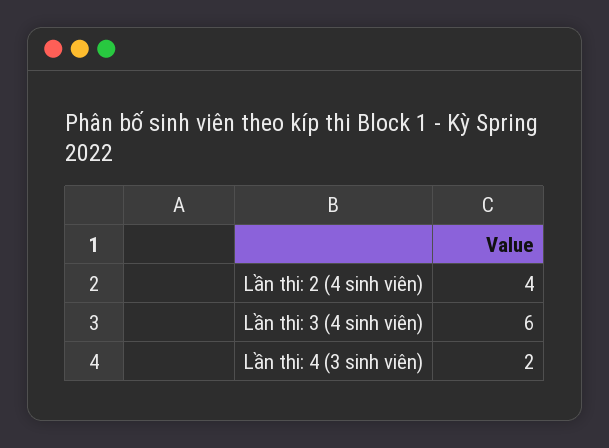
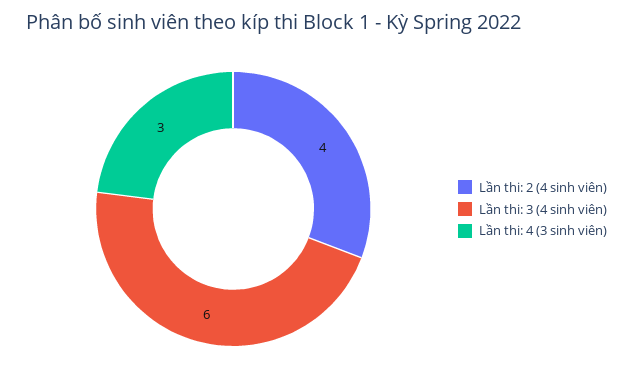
Lần thi: 4 (3 sinh viên): 2 -> 3

